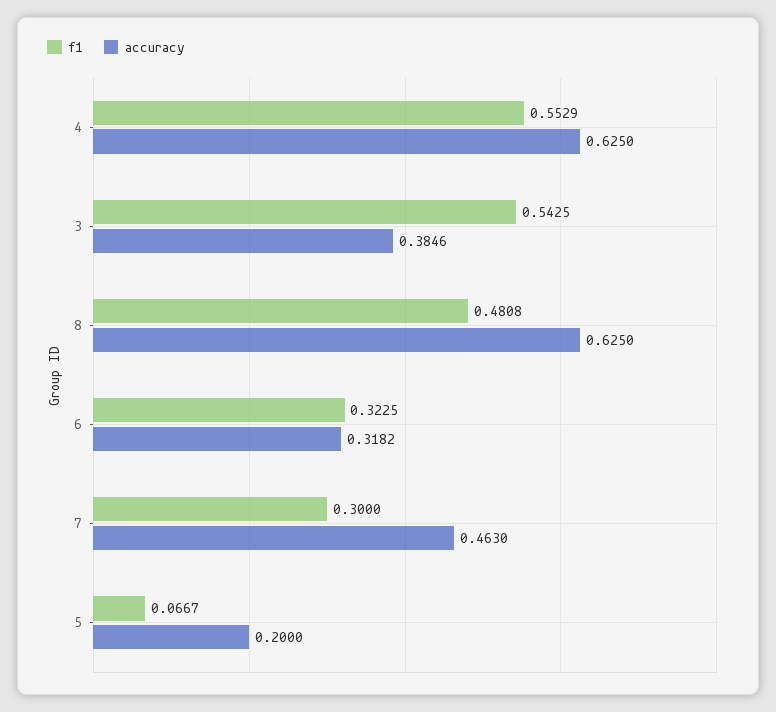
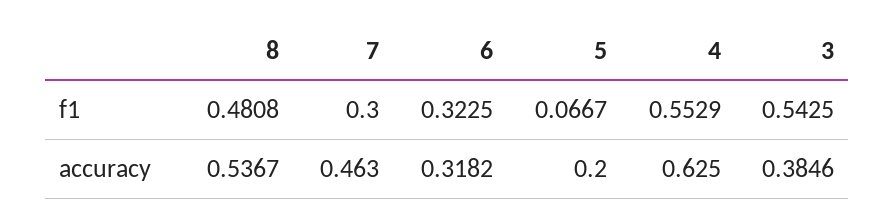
accuracy, 8: 0.625 -> 0.5367

